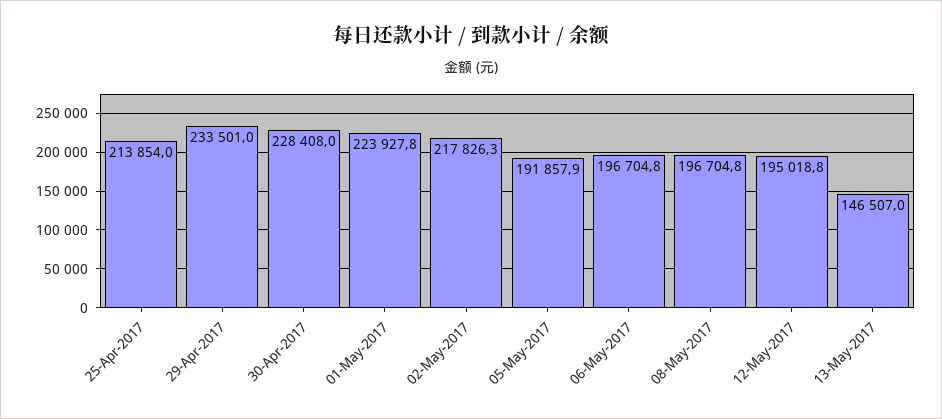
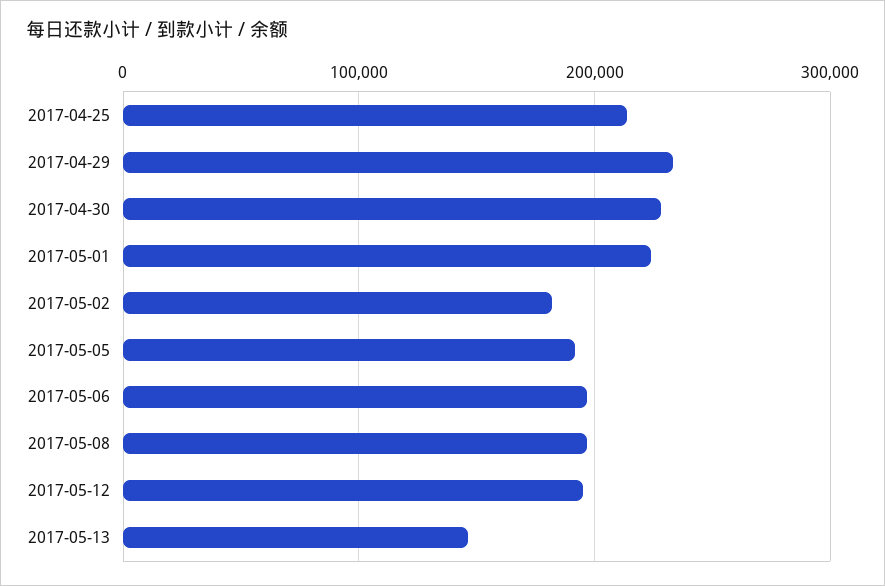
02-May-2017: 217826.3 -> 180000

